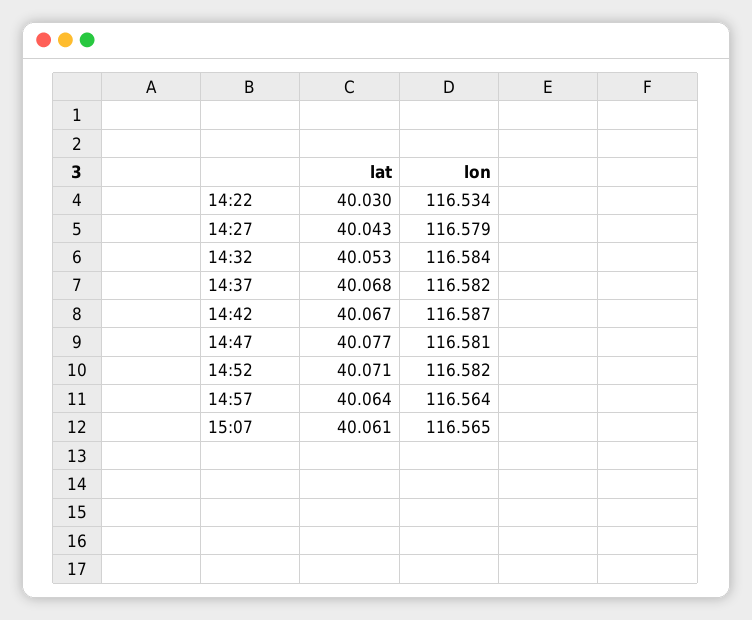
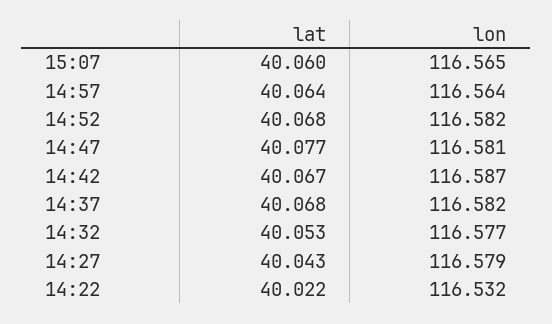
lat, 14:22: 40.03 -> 40.022
lon, 14:22: 116.534 -> 116.532
lon, 14:32: 116.584 -> 116.577
lat, 14:52: 40.071 -> 40.068
lat, 15:07: 40.061 -> 40.06

